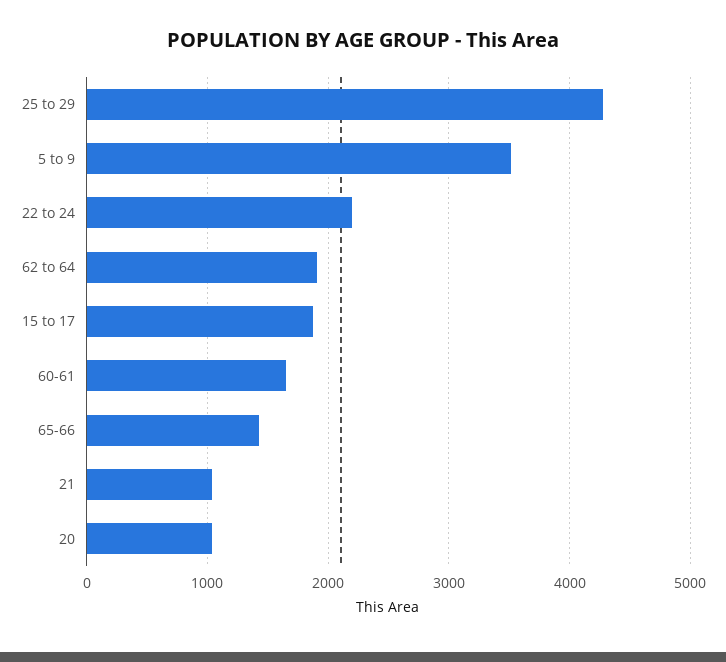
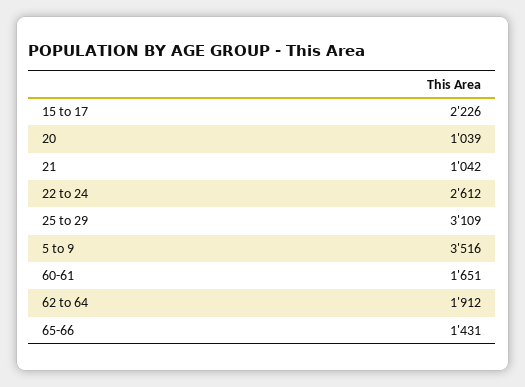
25 to 29: 4300 -> 3109
22 to 24: 2200 -> 2612
15 to 17: 1900 -> 2226

